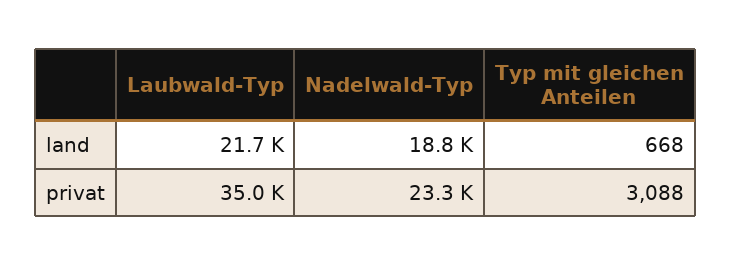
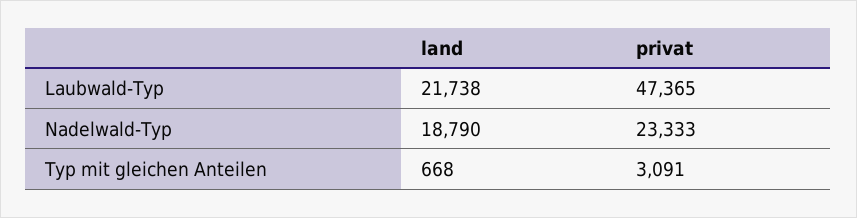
Laubwald-Typ, privat: 35000 -> 47365
Typ mit gleichen Anteilen, privat: 3088 -> 3091

